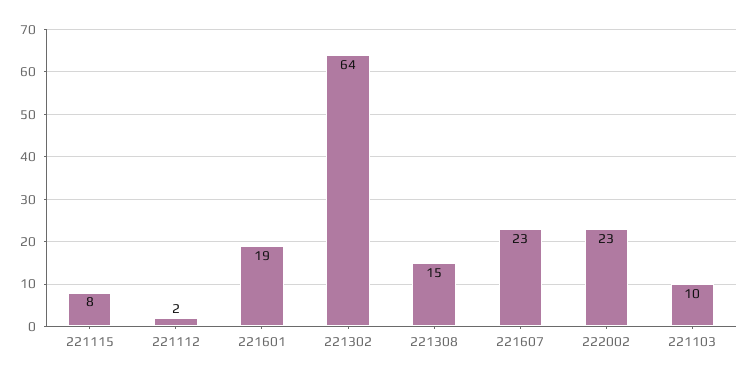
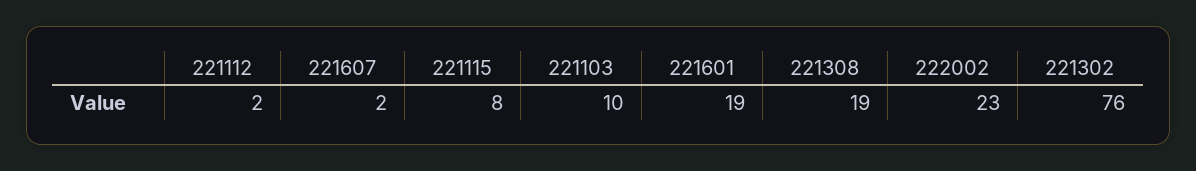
221302: 64 -> 76
221308: 15 -> 19
221607: 23 -> 2

